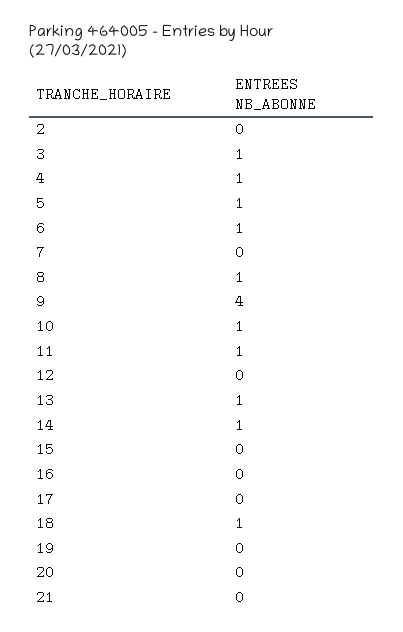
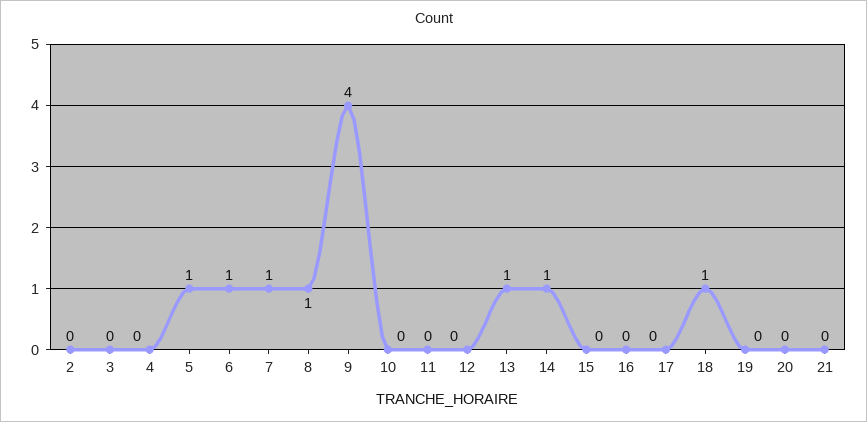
3: 1 -> 0
4: 1 -> 0
7: 0 -> 1
10: 1 -> 0
11: 1 -> 0

